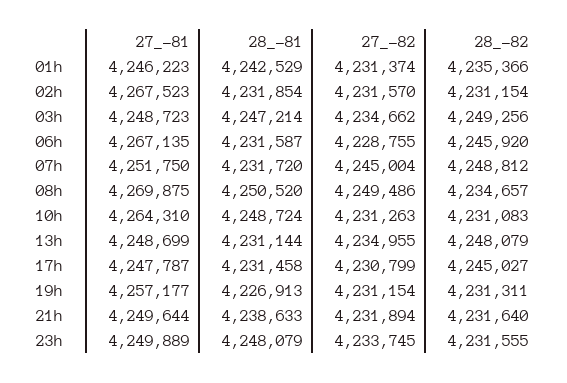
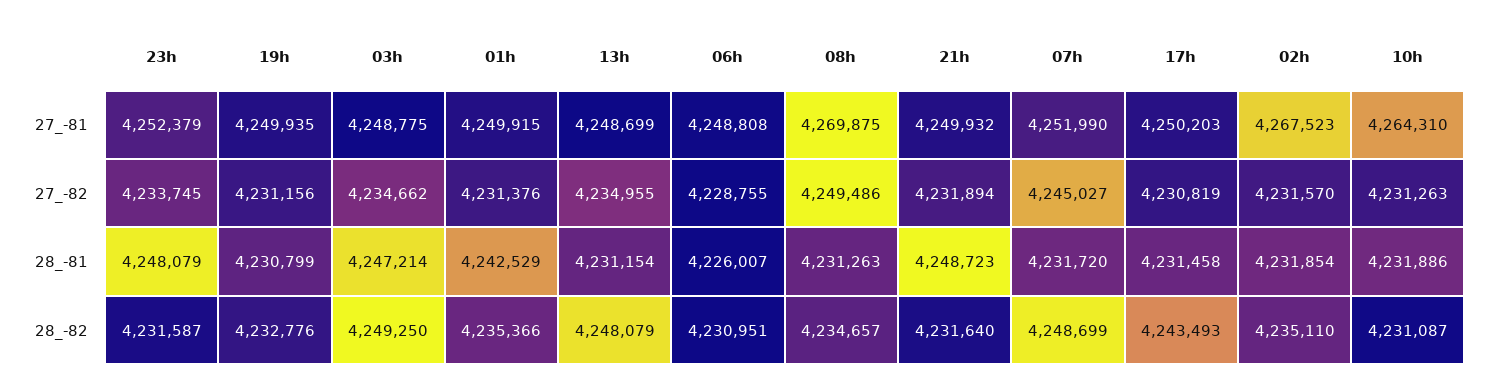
27_-81, 01h: 4246223 -> 4249915
27_-82, 01h: 4231374 -> 4231376
28_-82, 02h: 4231154 -> 4235110
27_-81, 03h: 4248723 -> 4248775
28_-82, 03h: 4249256 -> 4249250
27_-81, 06h: 4267135 -> 4248808
28_-81, 06h: 4231587 -> 4226007
28_-82, 06h: 4245920 -> 4230951
27_-81, 07h: 4251750 -> 4251990
27_-82, 07h: 4245004 -> 4245027
28_-82, 07h: 4248812 -> 4248699
28_-81, 08h: 4250520 -> 4231263
28_-81, 10h: 4248724 -> 4231886
28_-82, 10h: 4231083 -> 4231087
28_-81, 13h: 4231144 -> 4231154
27_-81, 17h: 4247787 -> 4250203
27_-82, 17h: 4230799 -> 4230819
28_-82, 17h: 4245027 -> 4243493
27_-81, 19h: 4257177 -> 4249935
28_-81, 19h: 4226913 -> 4230799
27_-82, 19h: 4231154 -> 4231156
28_-82, 19h: 4231311 -> 4232776
27_-81, 21h: 4249644 -> 4249932
28_-81, 21h: 4238633 -> 4248723
27_-81, 23h: 4249889 -> 4252379
28_-82, 23h: 4231555 -> 4231587

